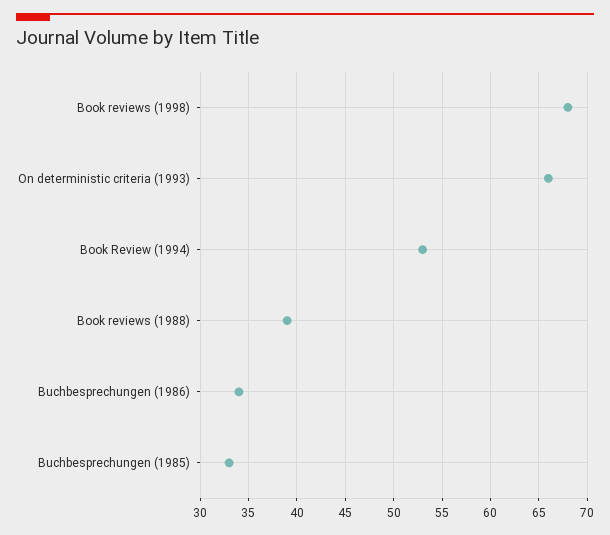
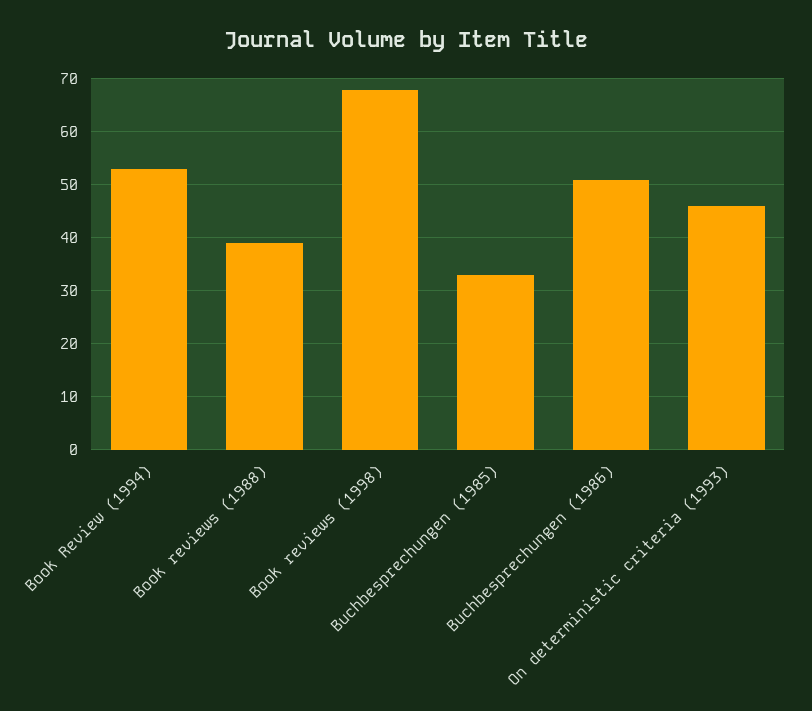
On deterministic criteria (1993): 66 -> 45
Buchbesprechungen (1986): 34 -> 50

